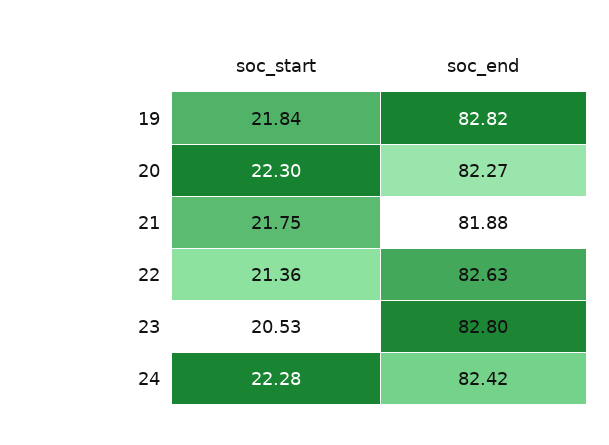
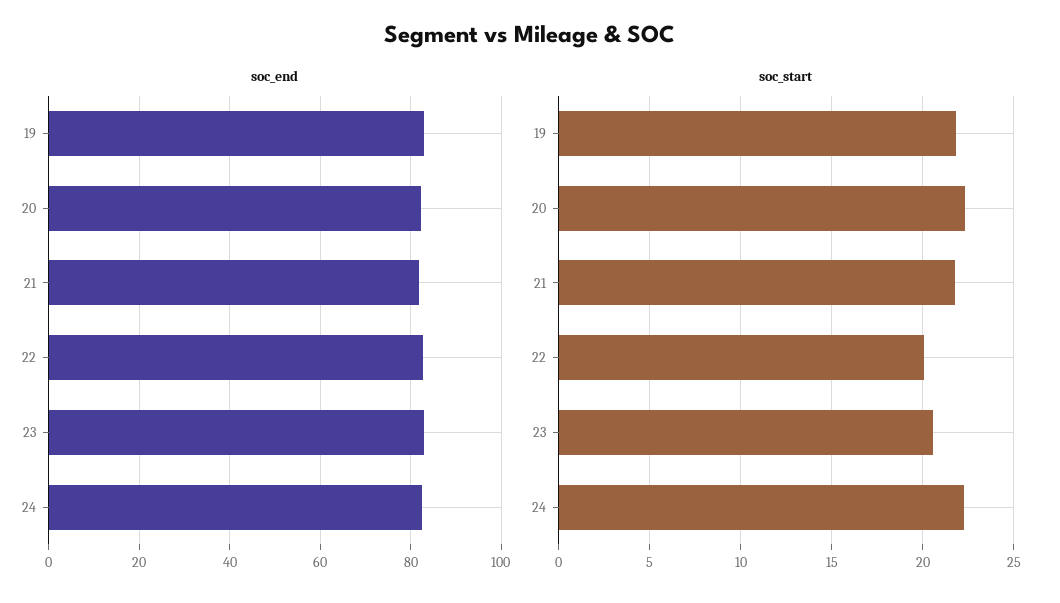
soc_start, 22: 21.36 -> 20

